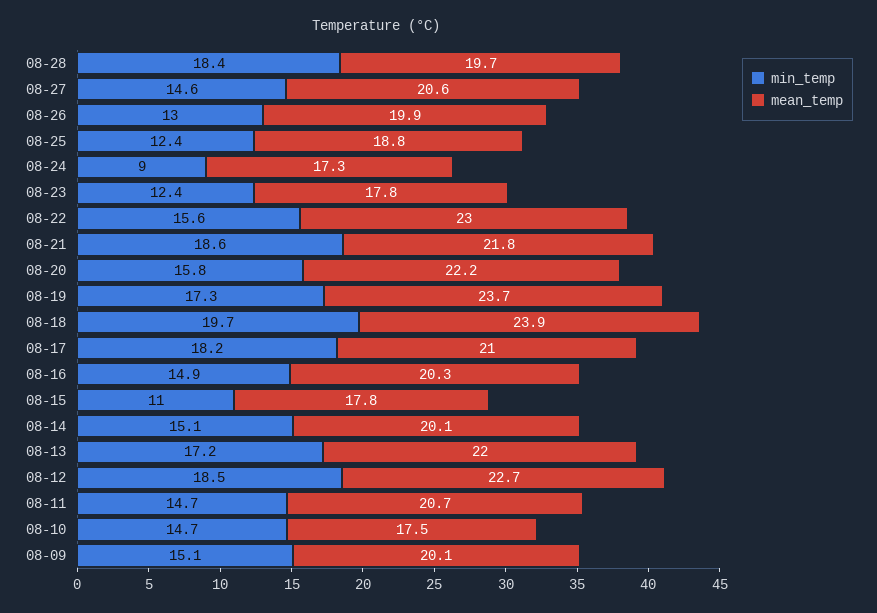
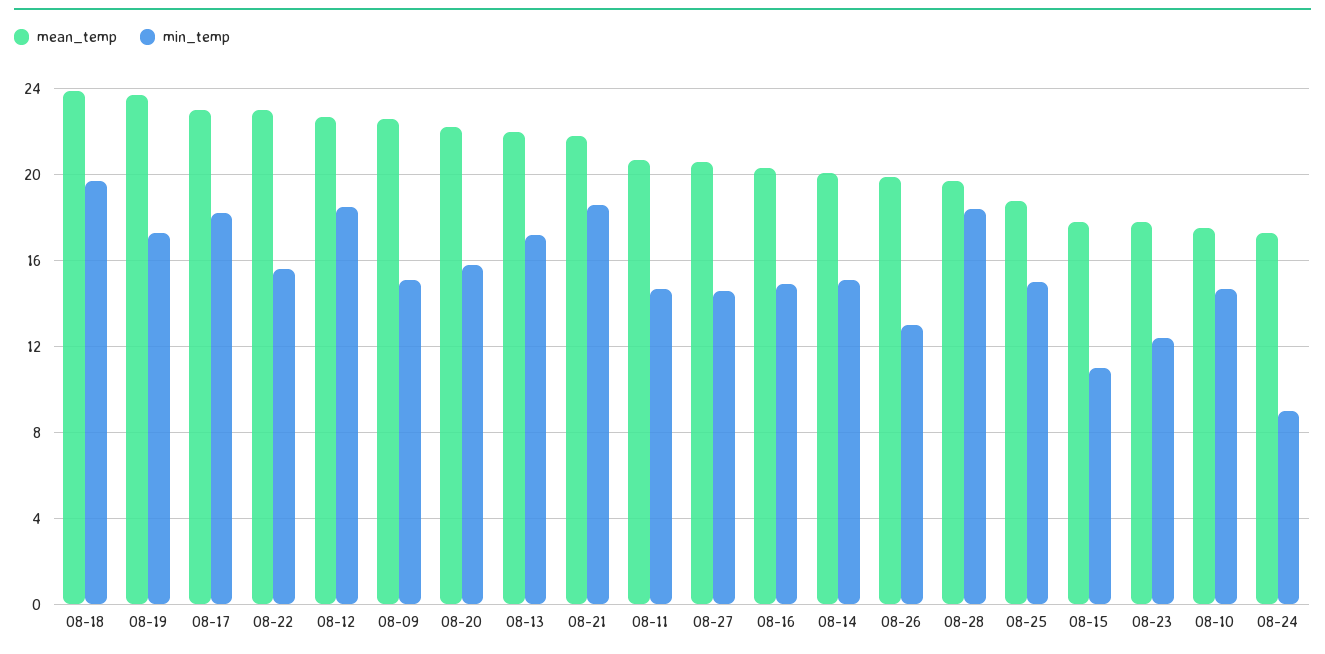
min_temp, 08-25: 12.4 -> 15
mean_temp, 08-17: 21 -> 23
mean_temp, 08-09: 20.1 -> 22.5

